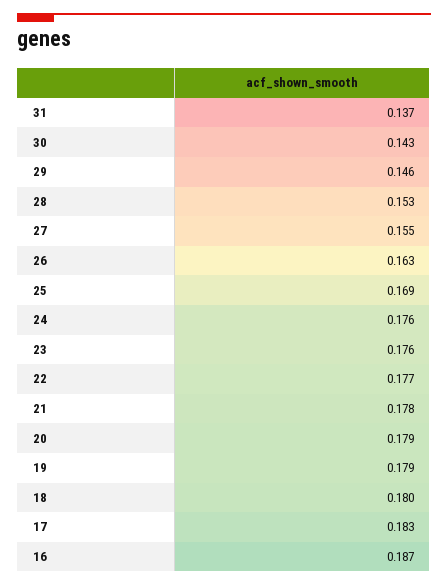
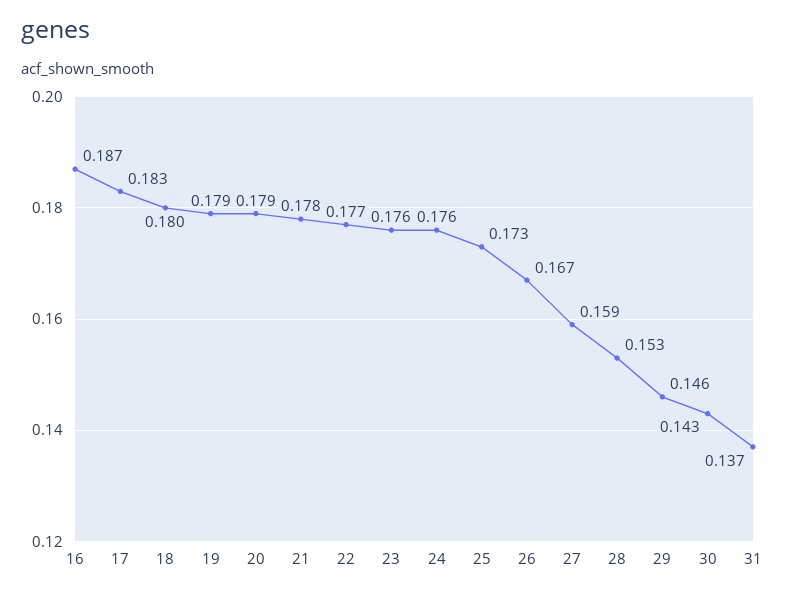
27: 0.155 -> 0.159
26: 0.163 -> 0.167
25: 0.169 -> 0.173

